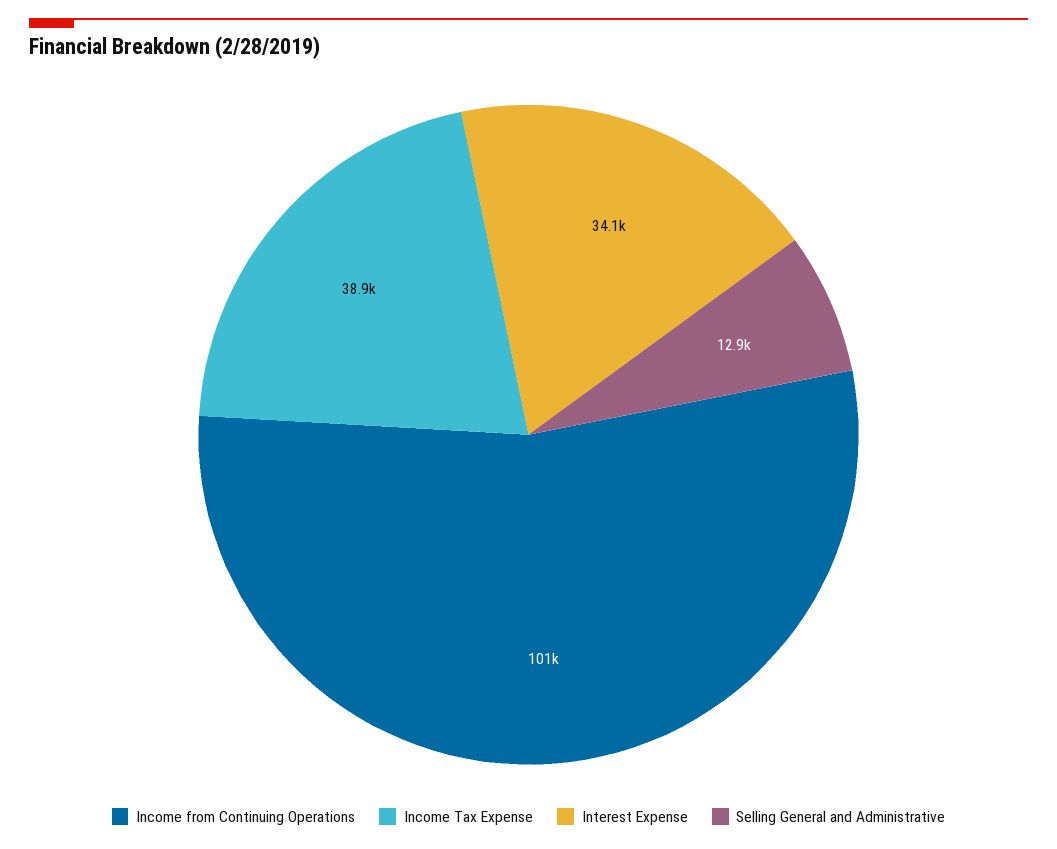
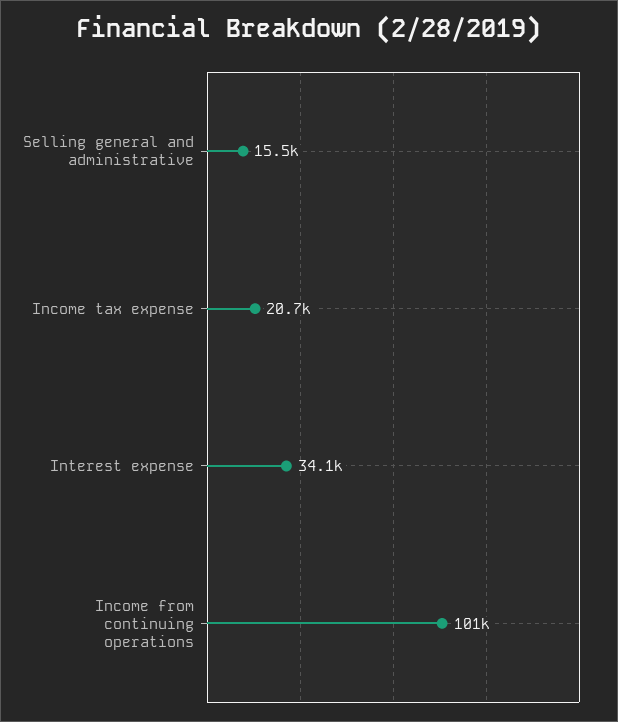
Income Tax Expense: 38900 -> 20700
Selling General and Administrative: 12900 -> 15500

